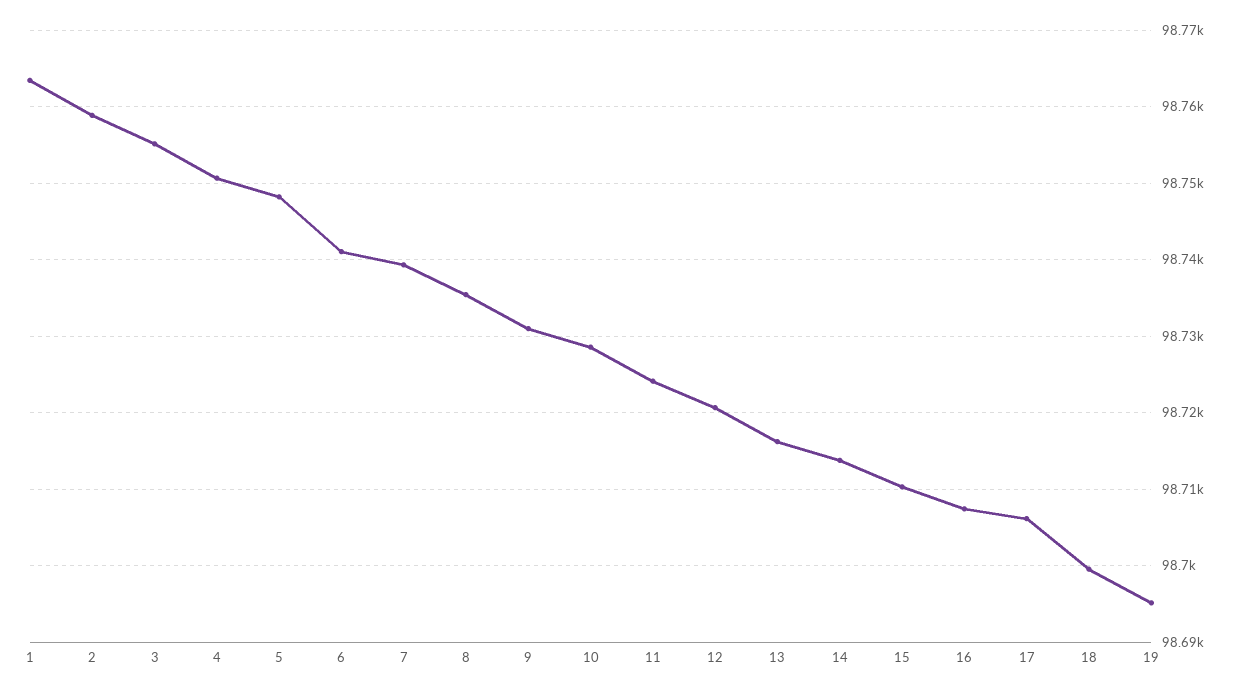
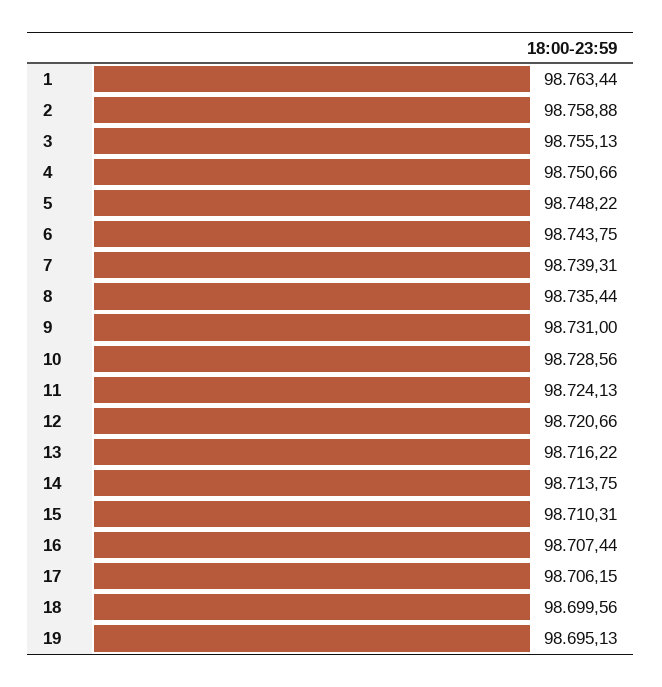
6: 98741 -> 98743.75

